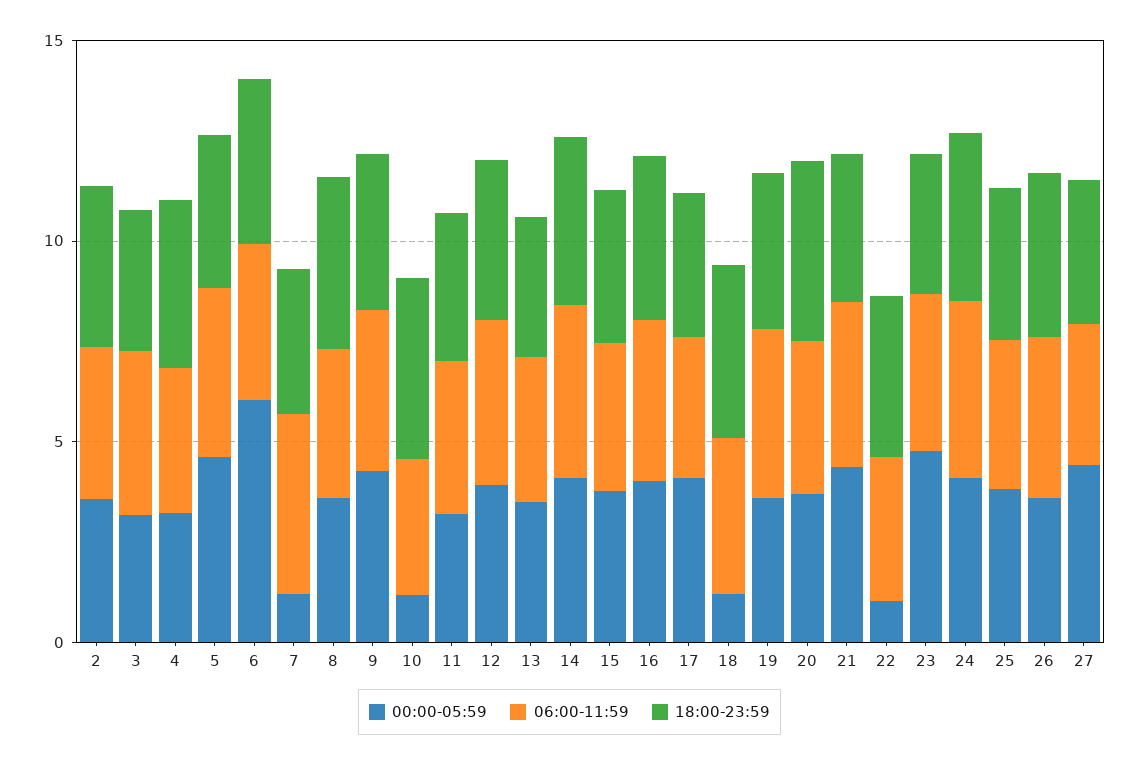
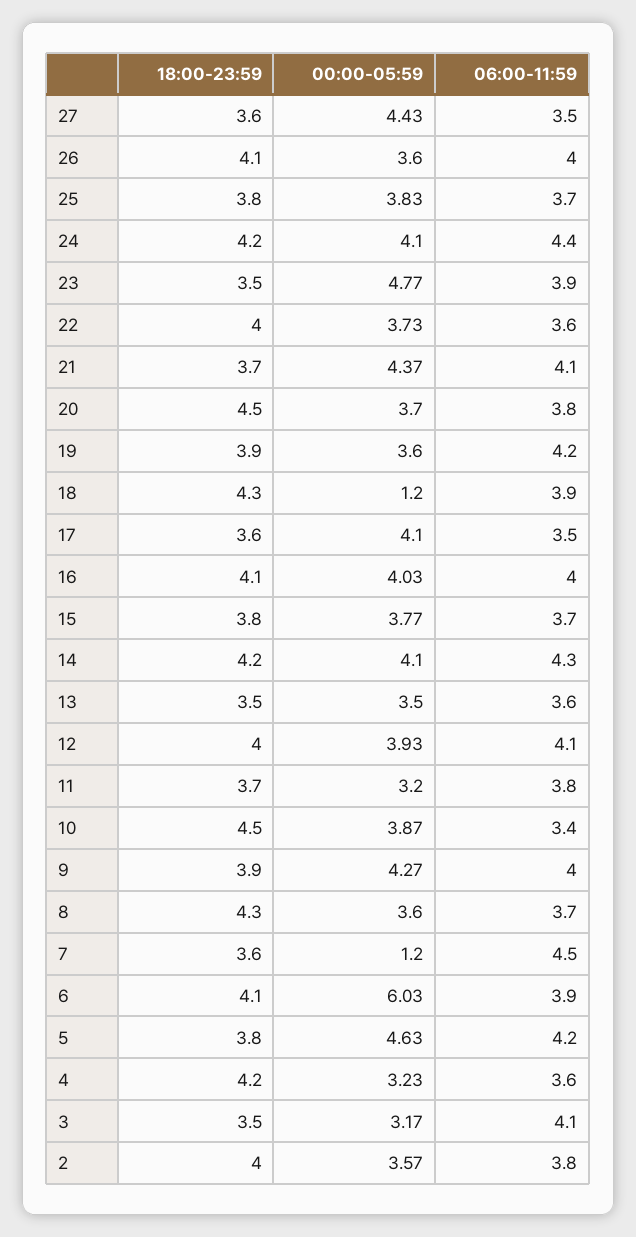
00:00-05:59, 10: 1 -> 3.87
00:00-05:59, 22: 1 -> 3.73

